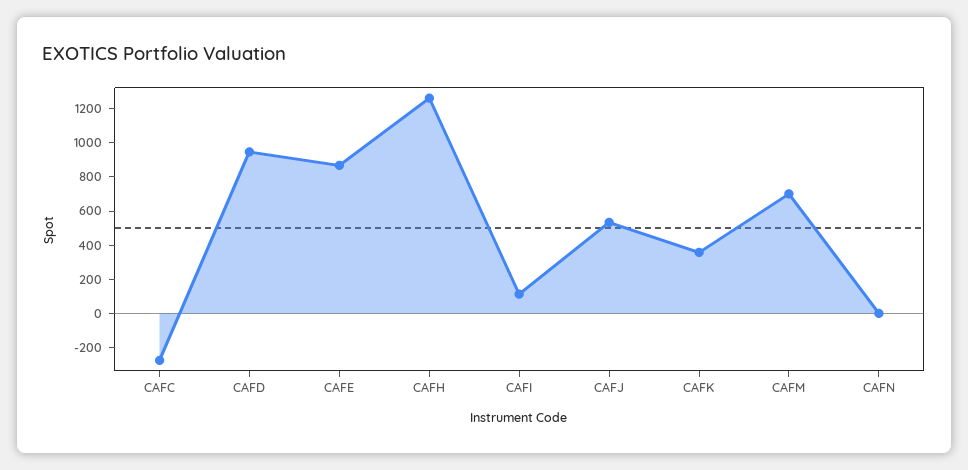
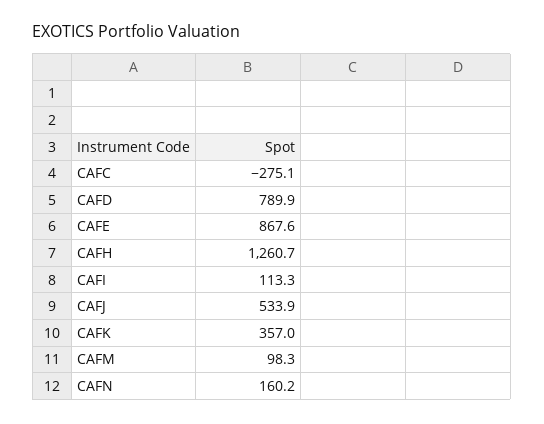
CAFD: 950 -> 789.9
CAFM: 700 -> 98.3
CAFN: 0 -> 160.2

